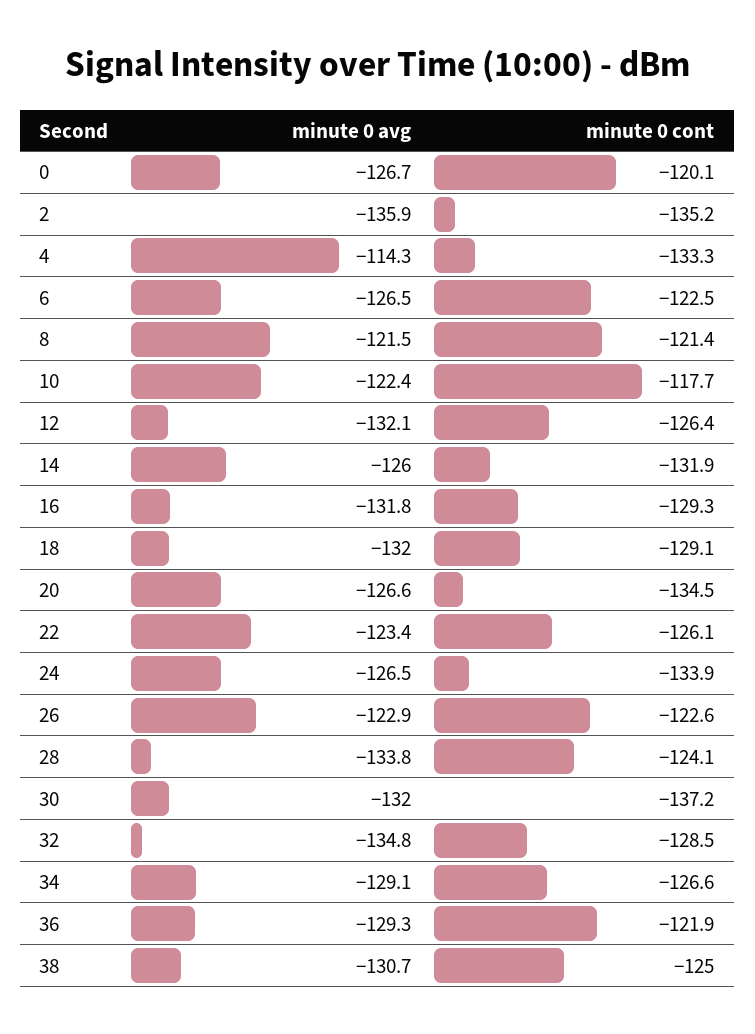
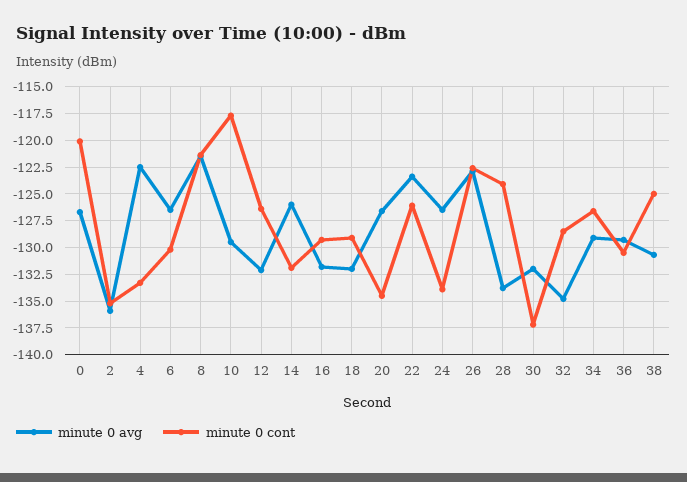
minute 0 avg, 4: -114.3 -> -122.5
minute 0 cont, 6: -122.5 -> -130
minute 0 avg, 10: -122.4 -> -130
minute 0 cont, 36: -121.9 -> -130

